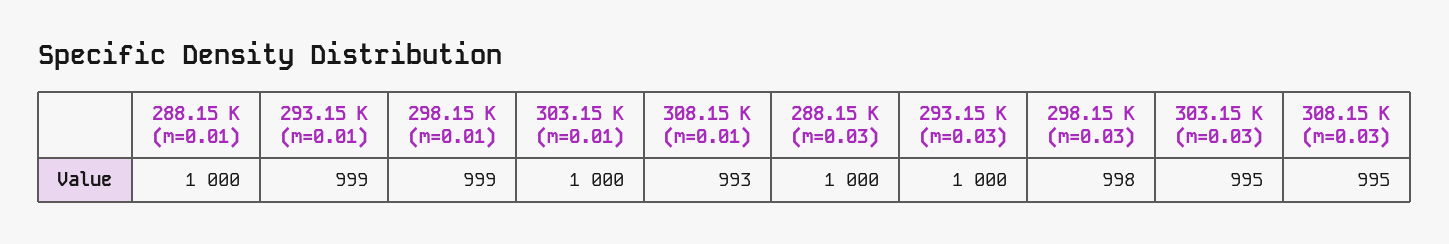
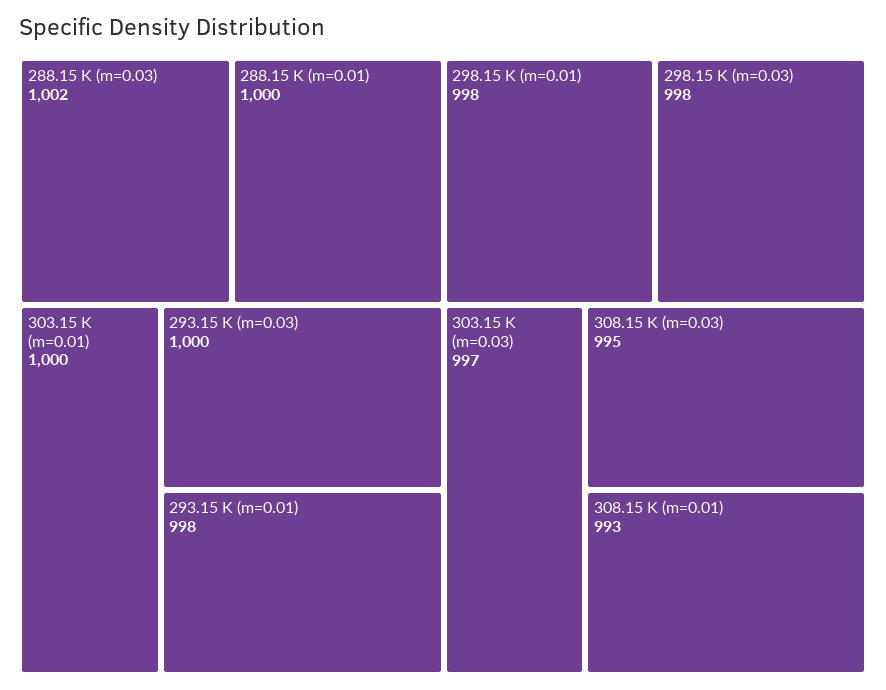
293.15 K (m=0.01): 999 -> 998
298.15 K (m=0.01): 999 -> 998
288.15 K (m=0.03): 1000 -> 1002
303.15 K (m=0.03): 995 -> 997

